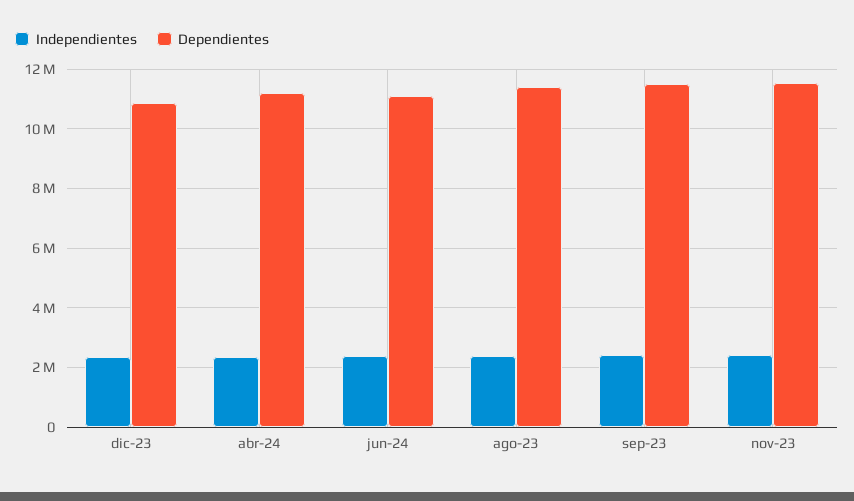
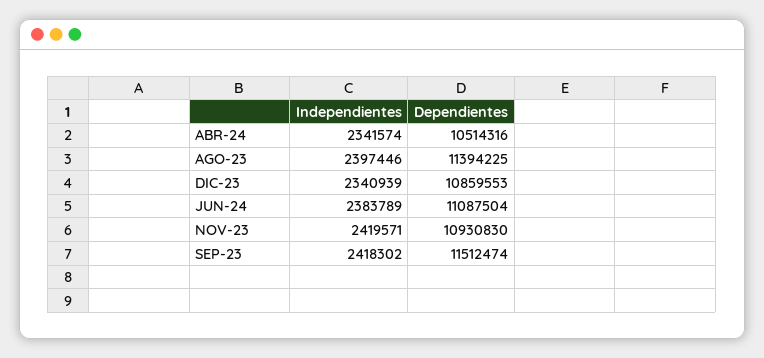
Dependientes, abr-24: 11250000 -> 10514316
Dependientes, nov-23: 11500000 -> 10930830

